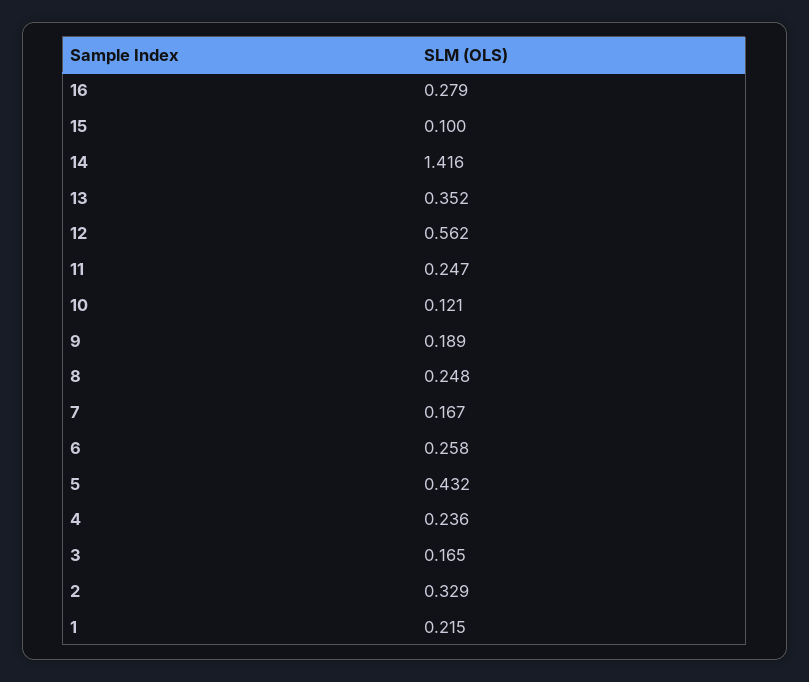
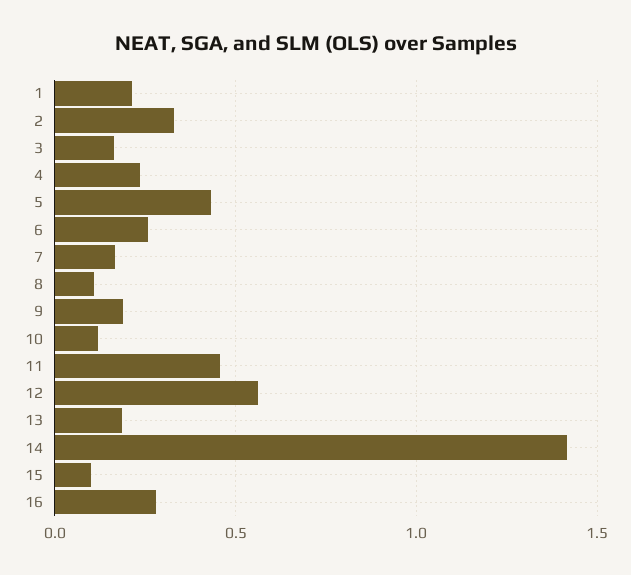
13: 0.352 -> 0.2
11: 0.247 -> 0.45
8: 0.248 -> 0.1

